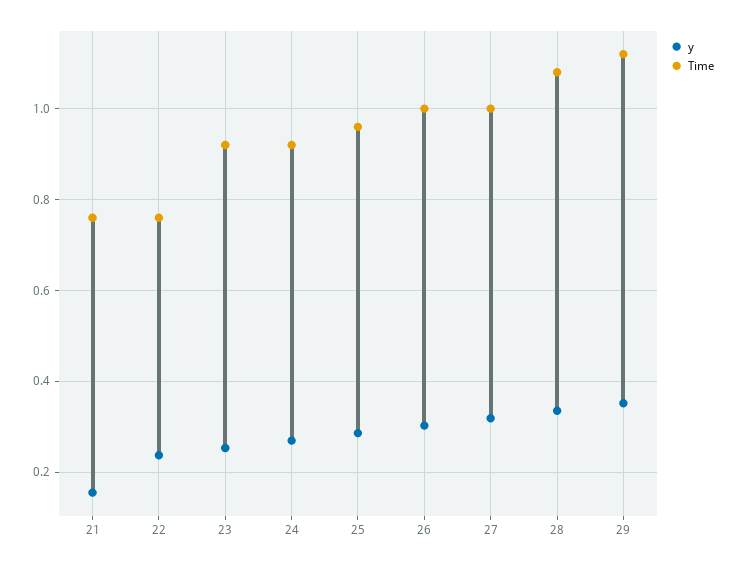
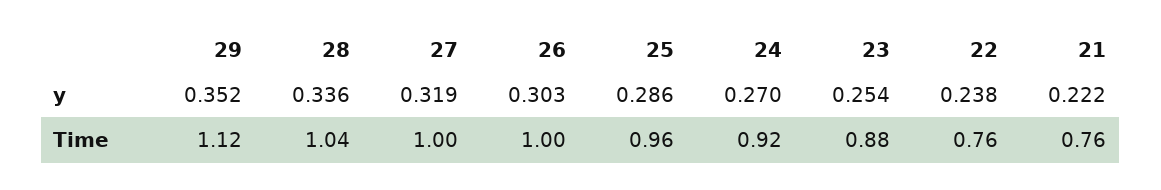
y, 21: 0.16 -> 0.222
Time, 23: 0.92 -> 0.88
Time, 28: 1.08 -> 1.04

